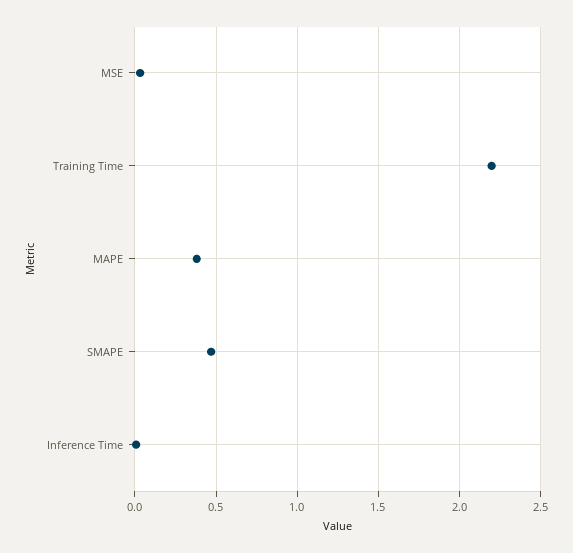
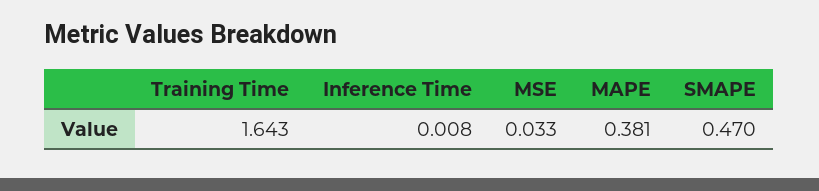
Training Time: 2.2 -> 1.643

